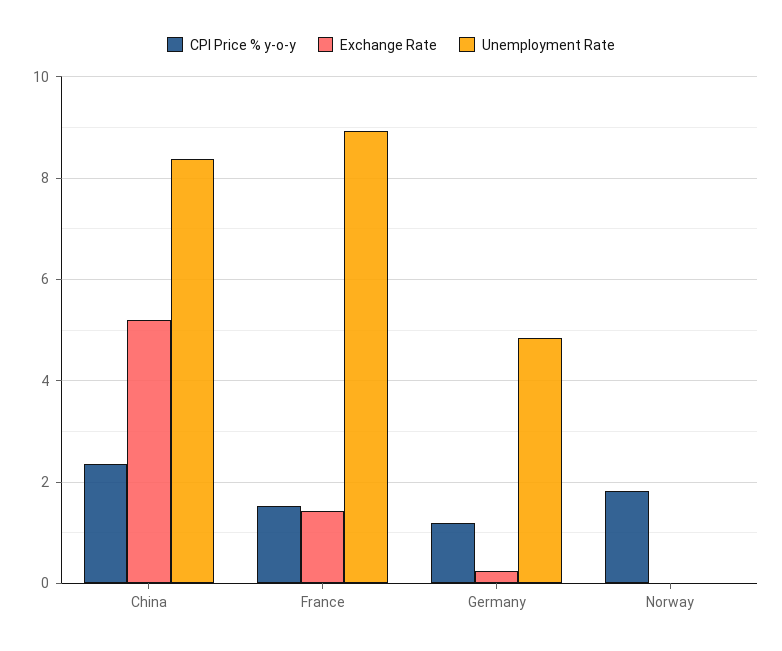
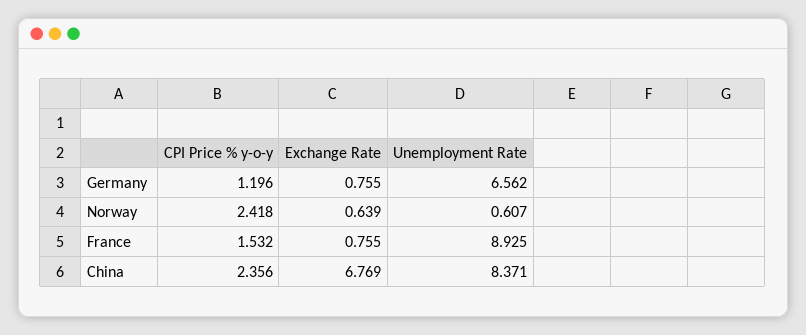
Exchange Rate, China: 5.2 -> 6.769
Exchange Rate, France: 1.4 -> 0.755
Exchange Rate, Germany: 0.2 -> 0.755
Unemployment Rate, Germany: 4.8 -> 6.562
CPI Price % y-o-y, Norway: 1.8 -> 2.418
Exchange Rate, Norway: 0 -> 0.639
Unemployment Rate, Norway: 0 -> 0.607

